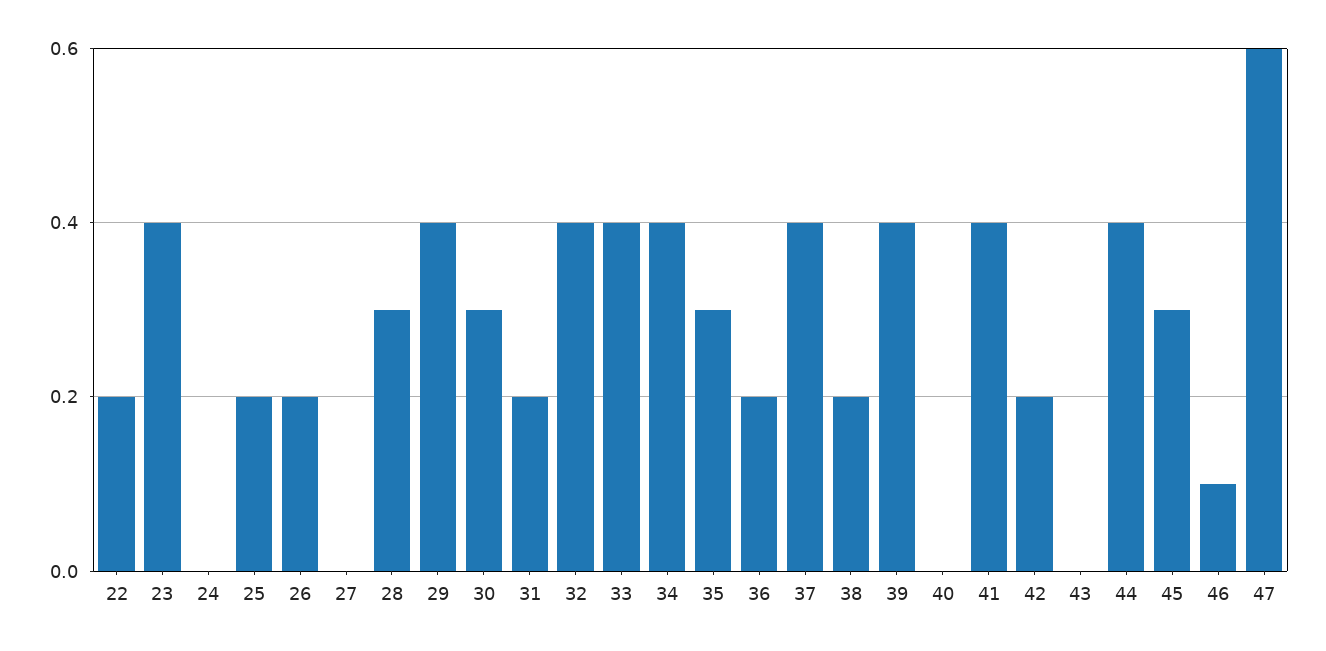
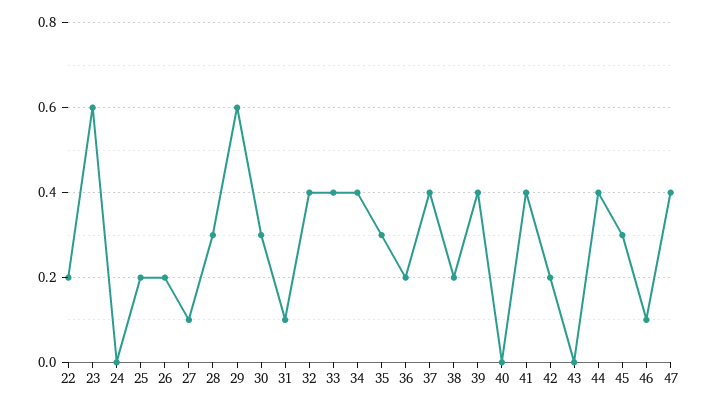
23: 0.4 -> 0.6
27: 0 -> 0.1
29: 0.4 -> 0.6
31: 0.2 -> 0.1
47: 0.6 -> 0.4

